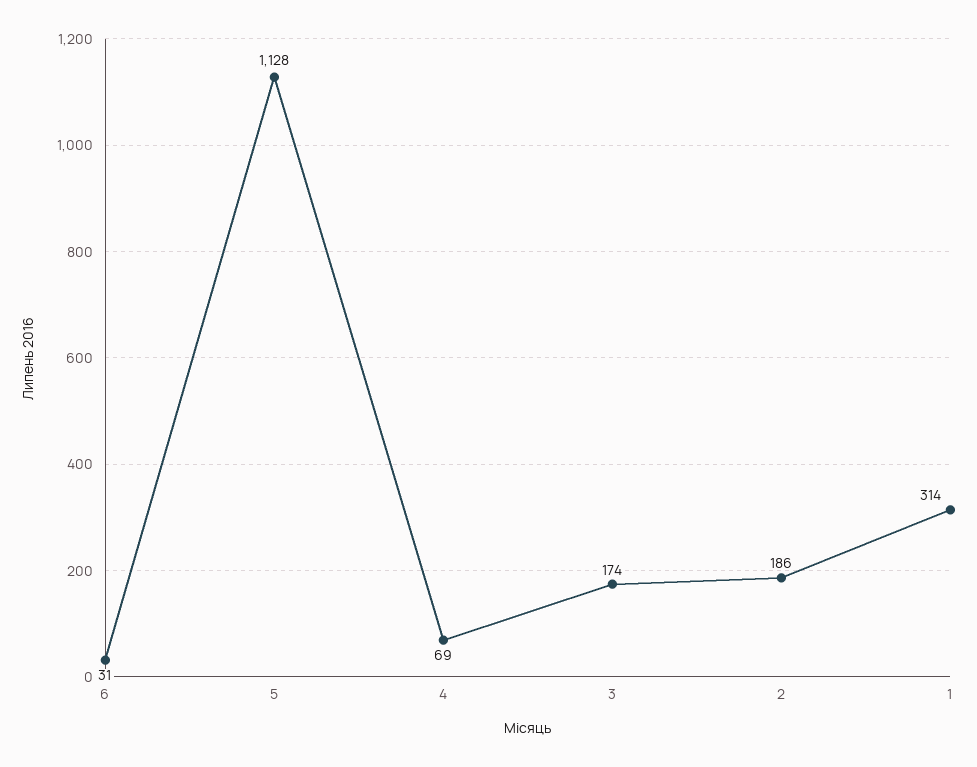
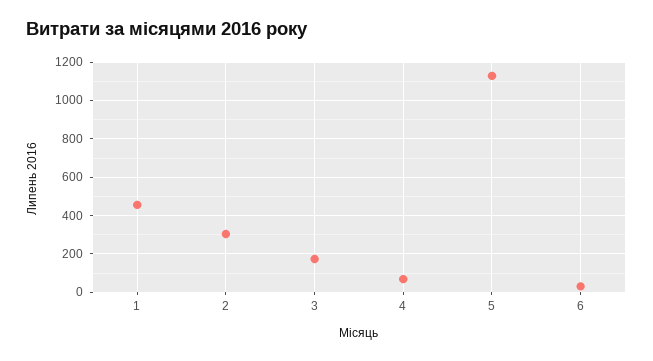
2: 186 -> 300
1: 314 -> 450

